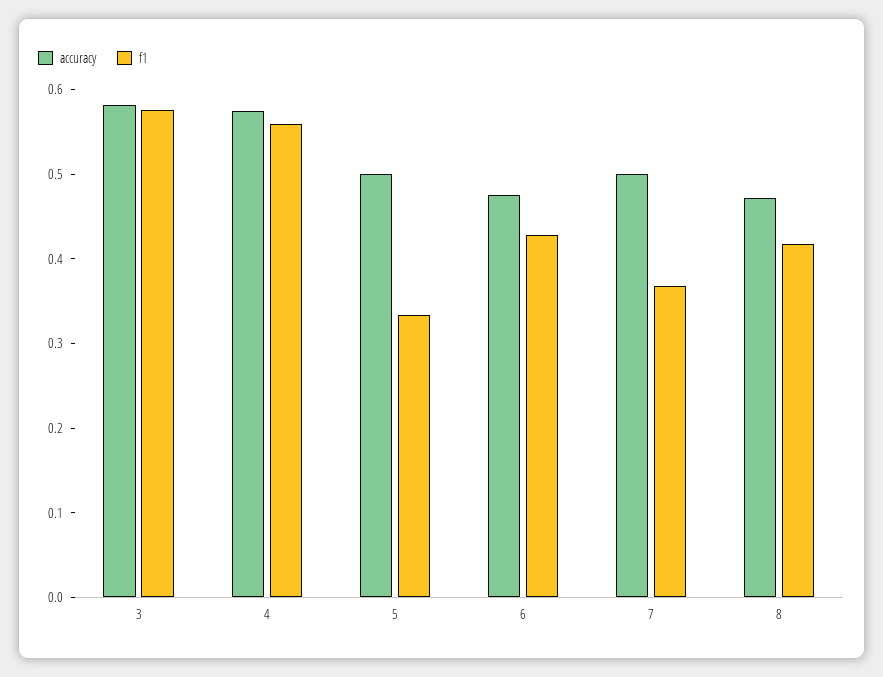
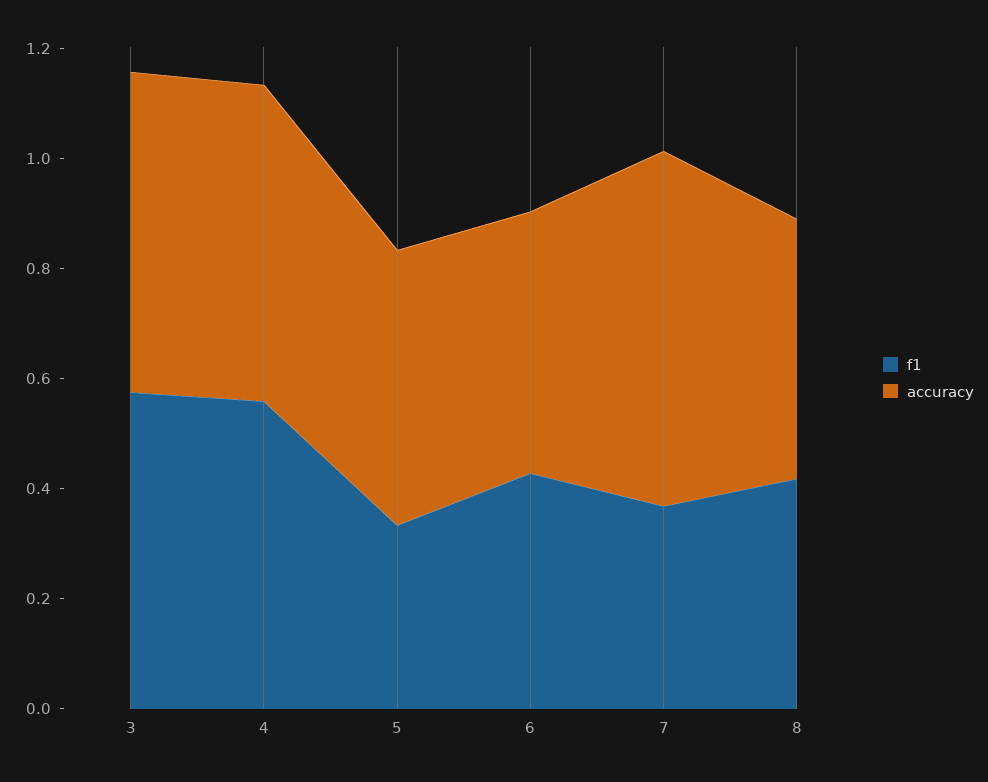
accuracy, 7: 0.5 -> 0.65

